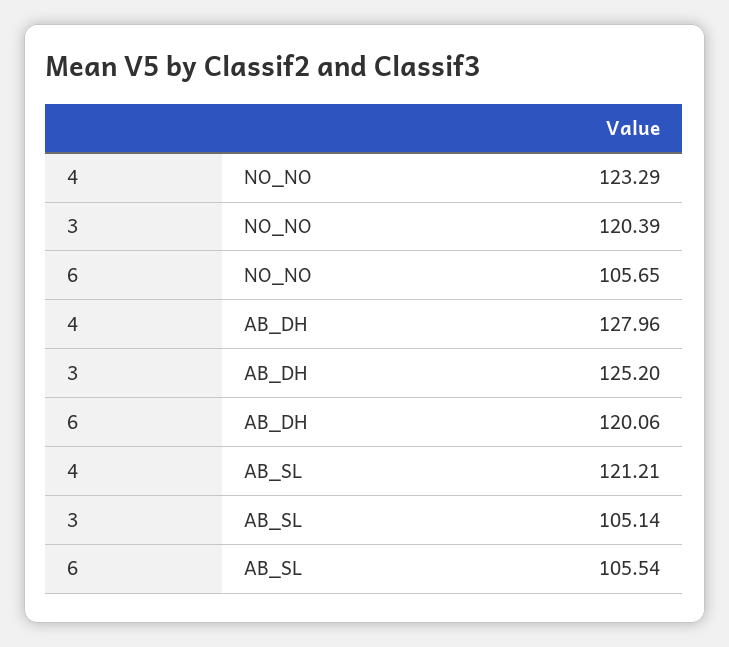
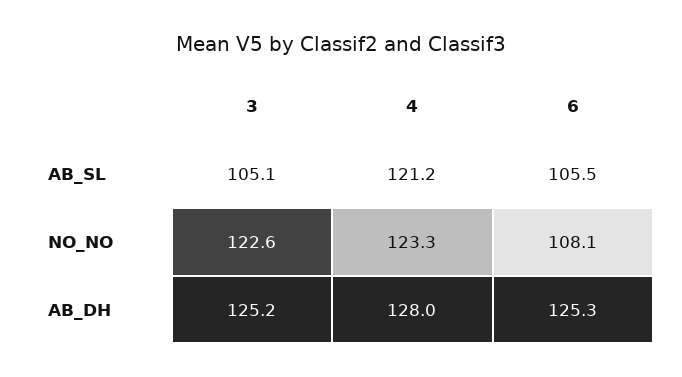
3, NO_NO: 120.39 -> 122.6
6, NO_NO: 105.65 -> 108.1
6, AB_DH: 120.06 -> 125.3

